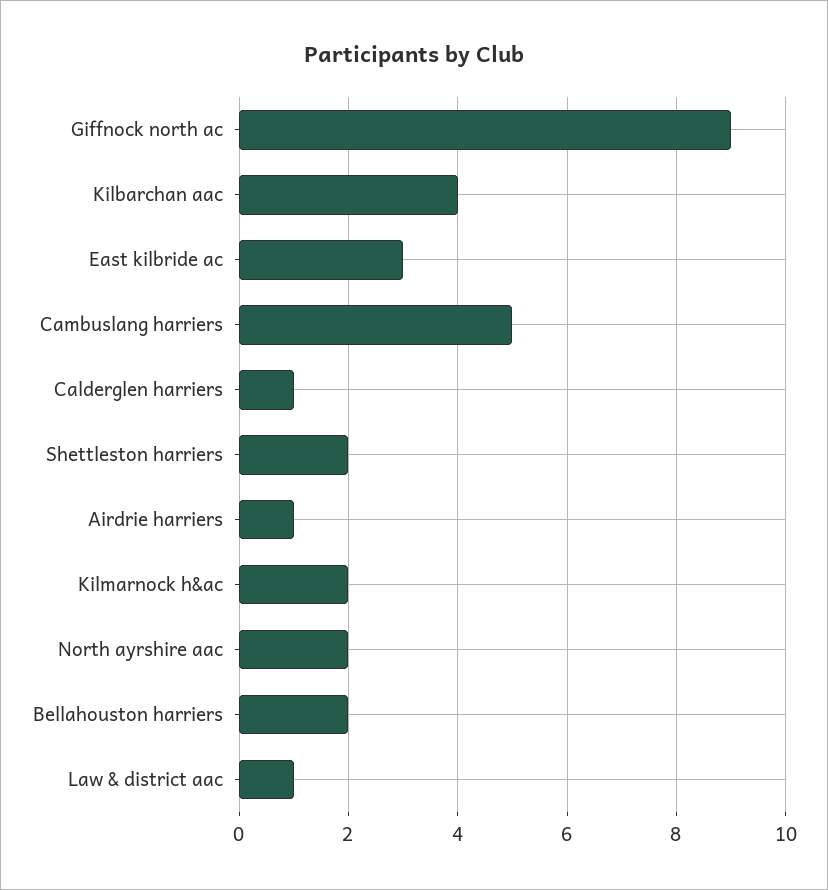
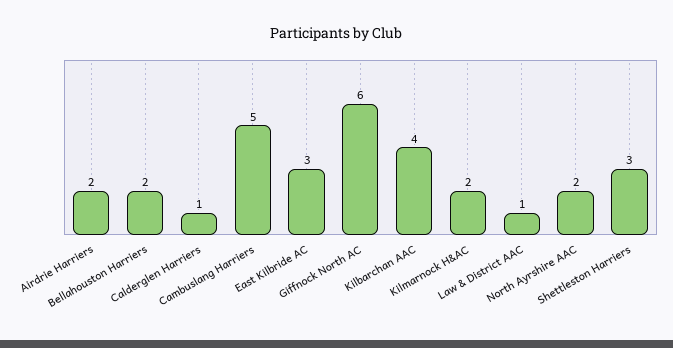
Giffnock north ac: 9 -> 6
Shettleston harriers: 2 -> 3
Airdrie harriers: 1 -> 2

